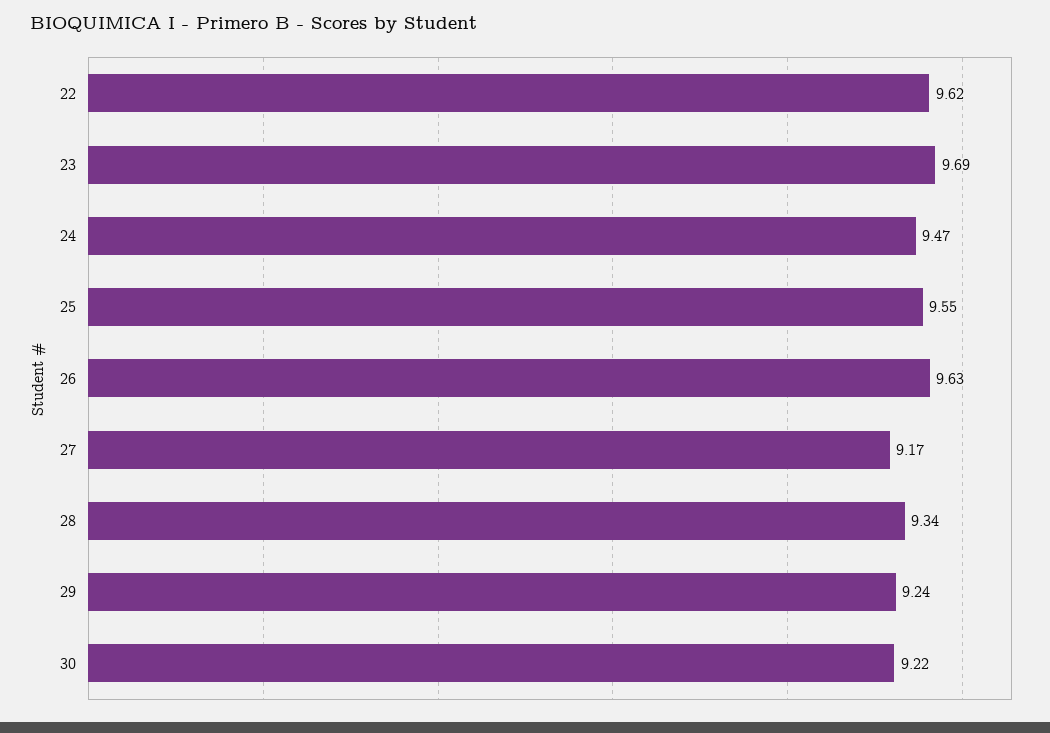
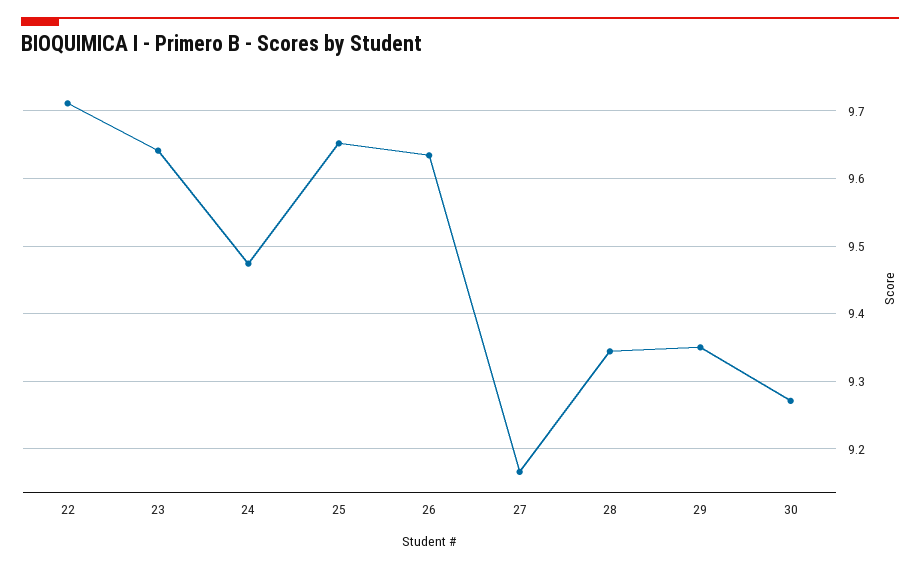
22: 9.62 -> 9.71
23: 9.69 -> 9.64
25: 9.55 -> 9.65
29: 9.24 -> 9.35
30: 9.22 -> 9.27

